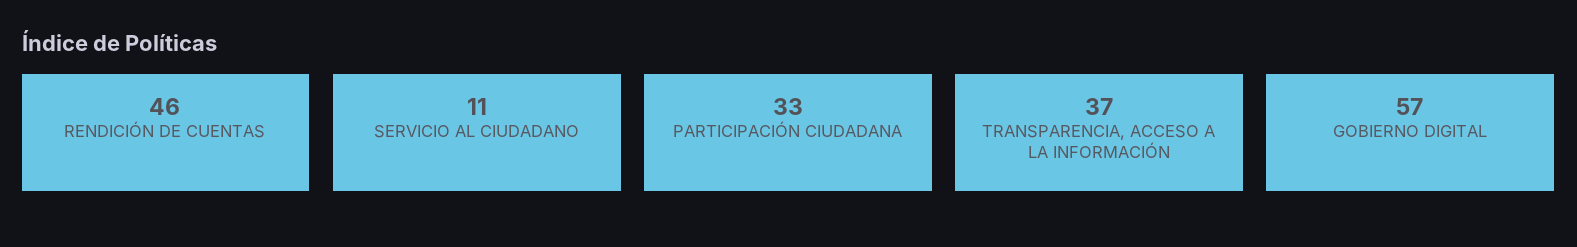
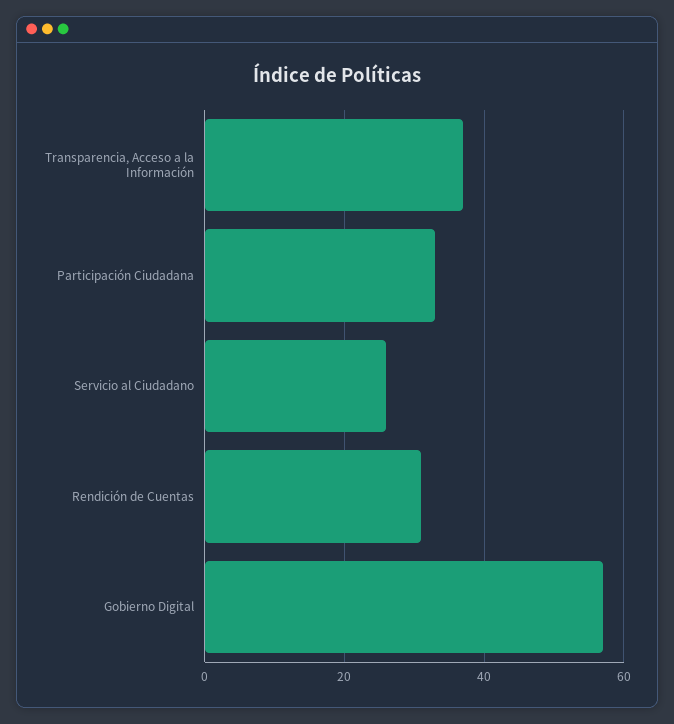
RENDICIÓN DE CUENTAS: 46 -> 30
SERVICIO AL CIUDADANO: 11 -> 25

